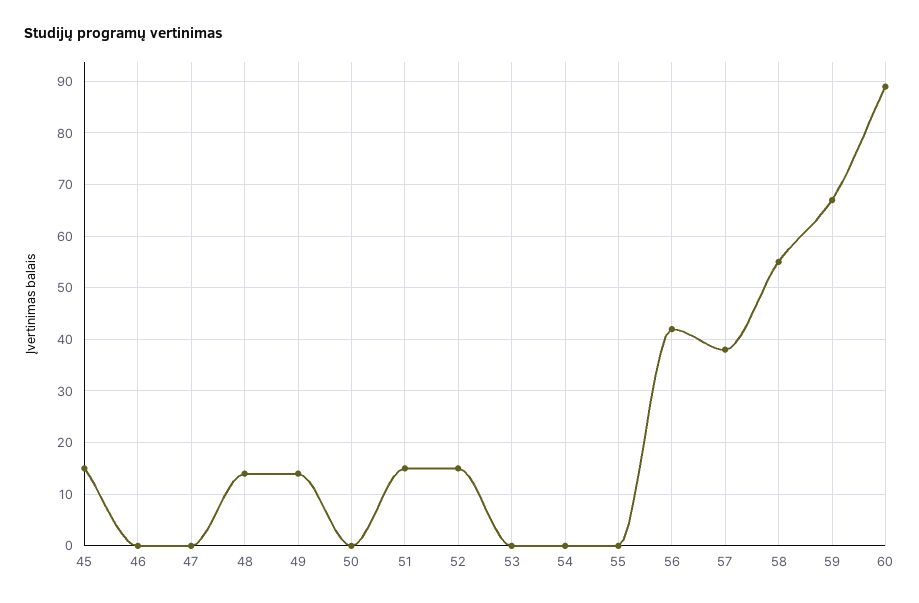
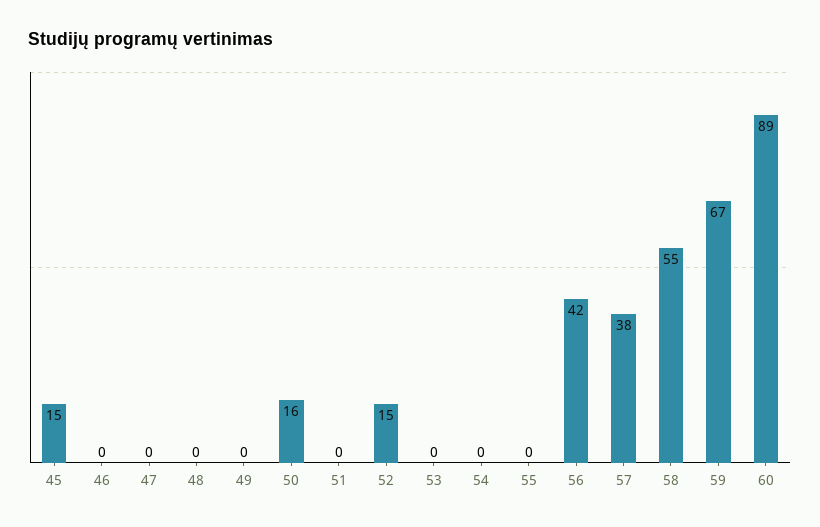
48: 15 -> 0
49: 15 -> 0
50: 0 -> 16
51: 15 -> 0

